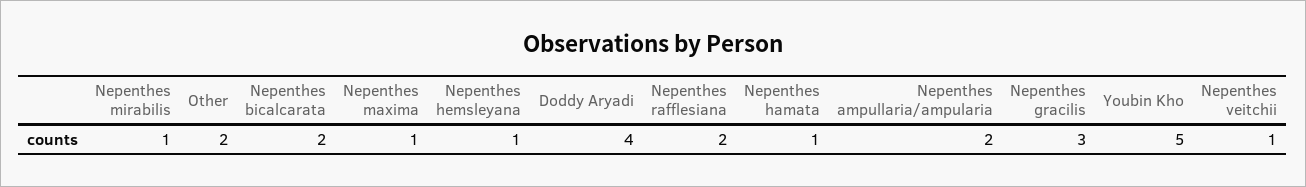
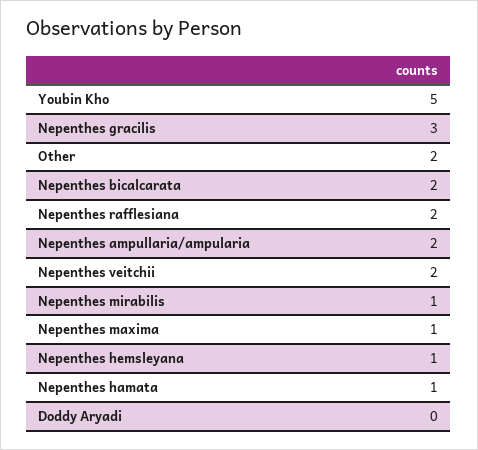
Doddy Aryadi: 4 -> 0
Nepenthes veitchii: 1 -> 2

